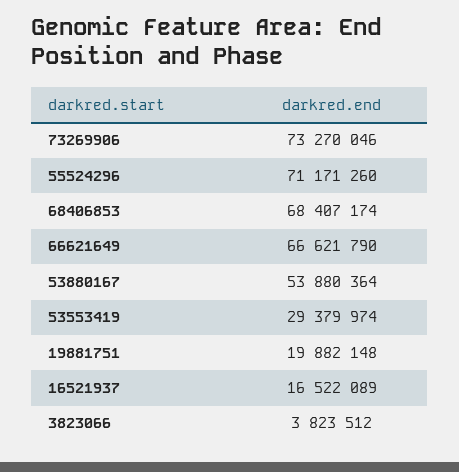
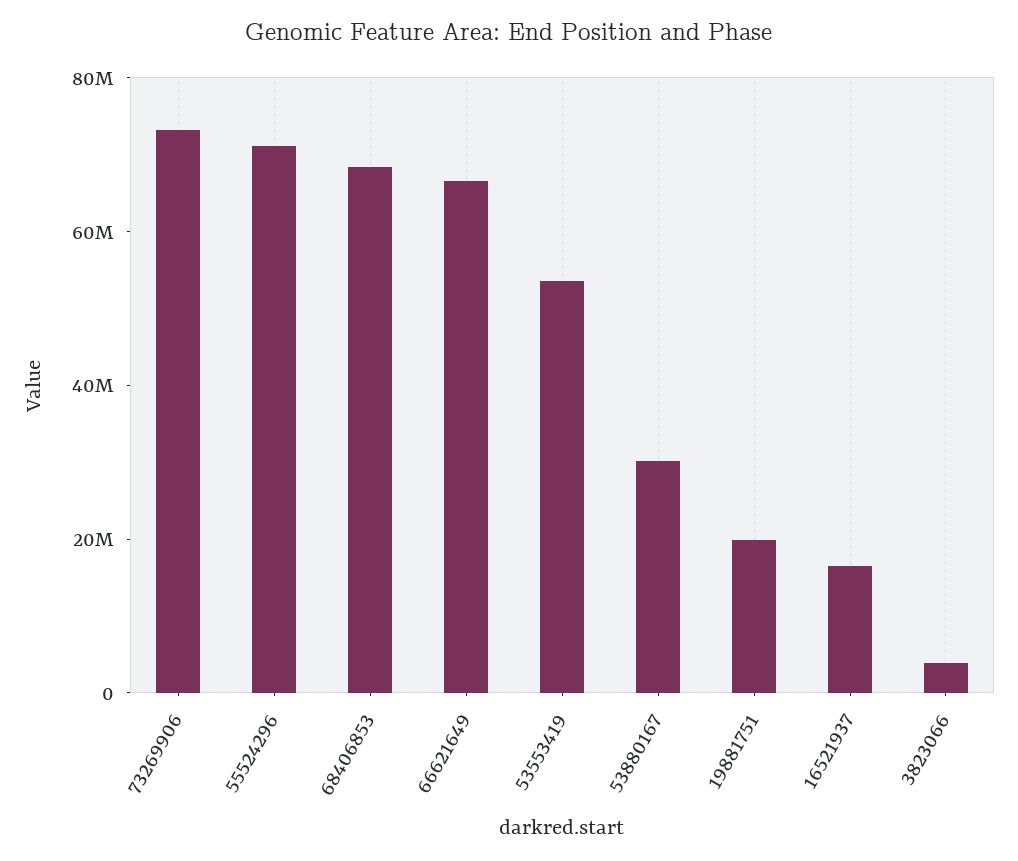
53880167: 53880364 -> 30000000
53553419: 29379974 -> 55000000

